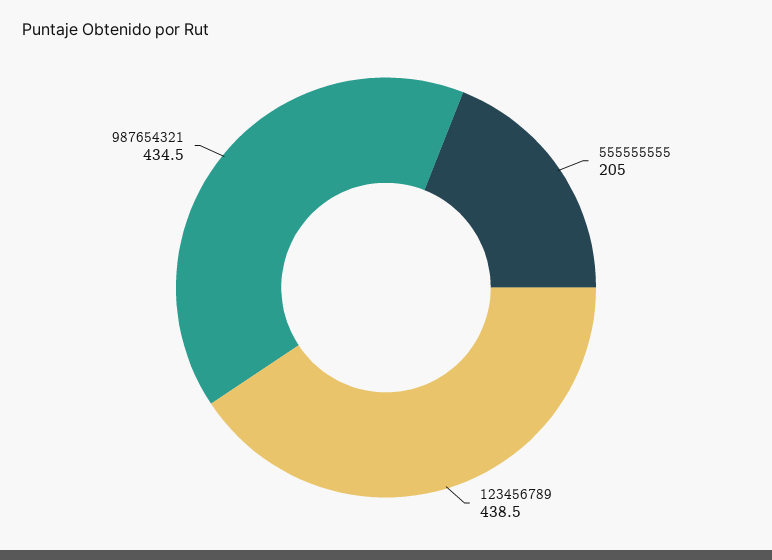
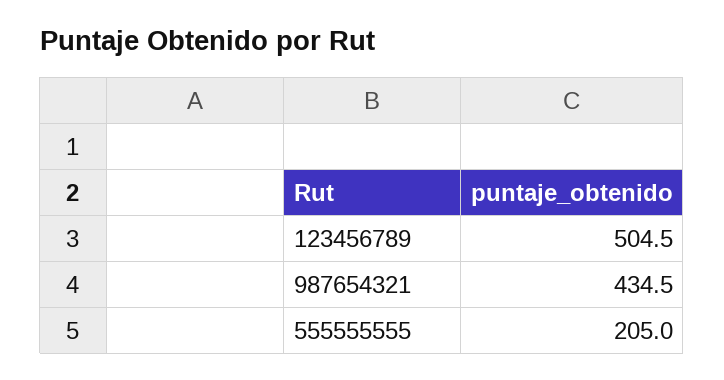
123456789: 438.5 -> 504.5

